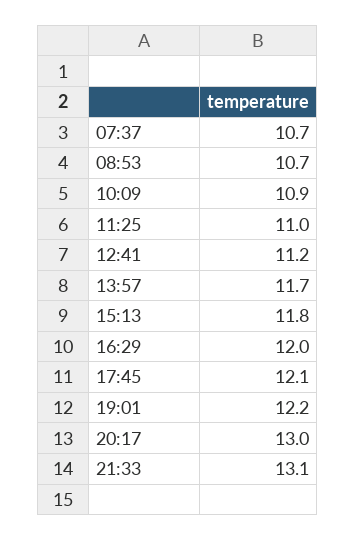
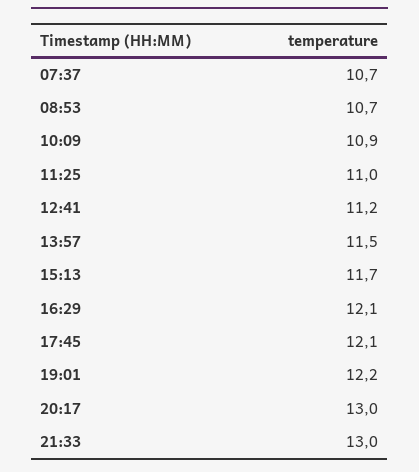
13:57: 11.7 -> 11.5
15:13: 11.8 -> 11.7
16:29: 12 -> 12.1
21:33: 13.1 -> 13

